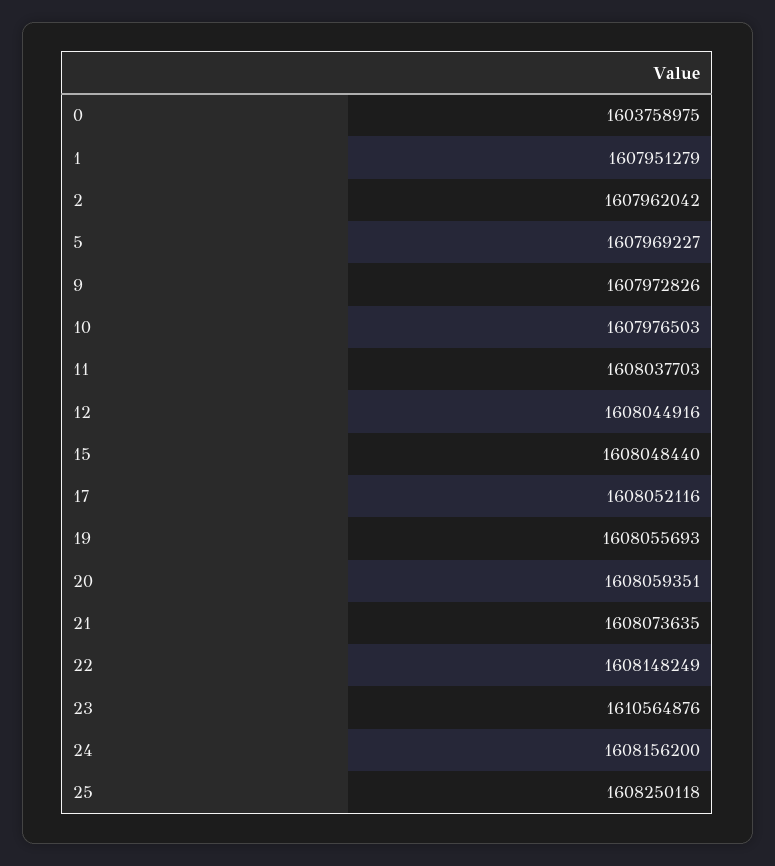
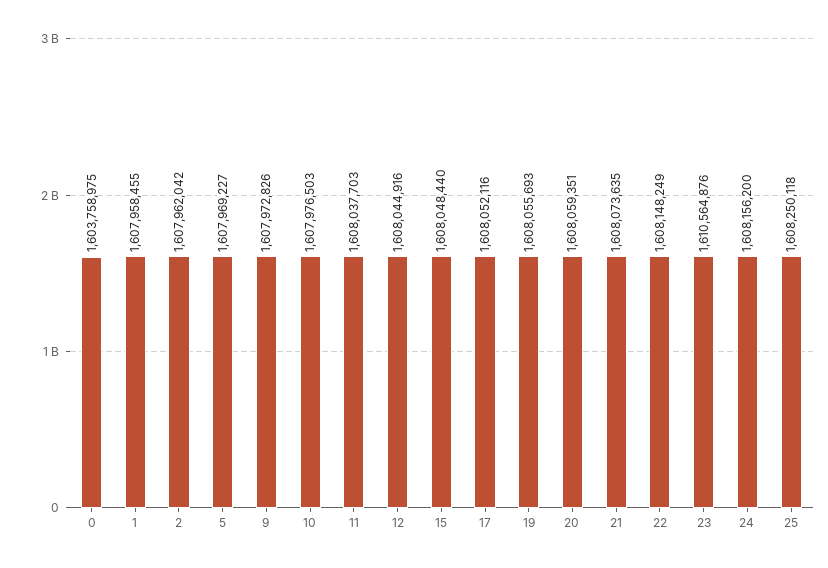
1: 1607951279 -> 1607958455

